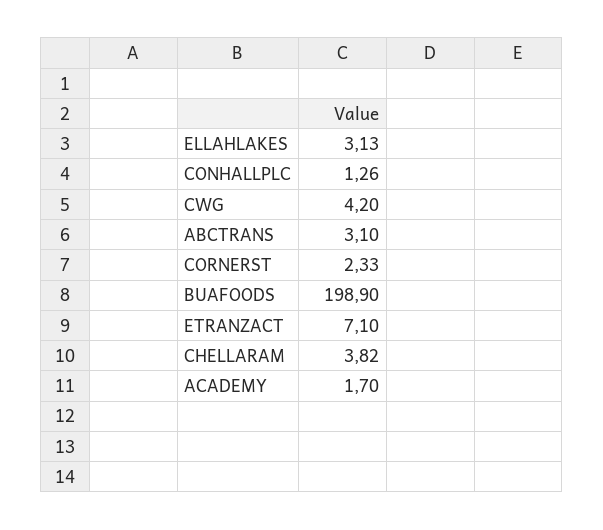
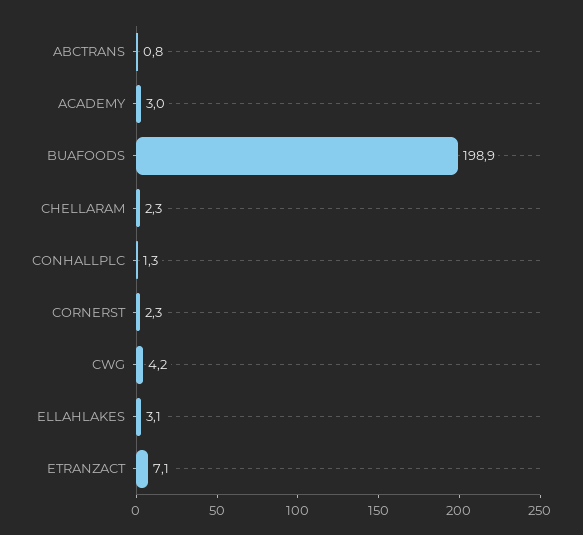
ABCTRANS: 3.1 -> 0.8
CHELLARAM: 3.82 -> 2.3
ACADEMY: 1.7 -> 3

